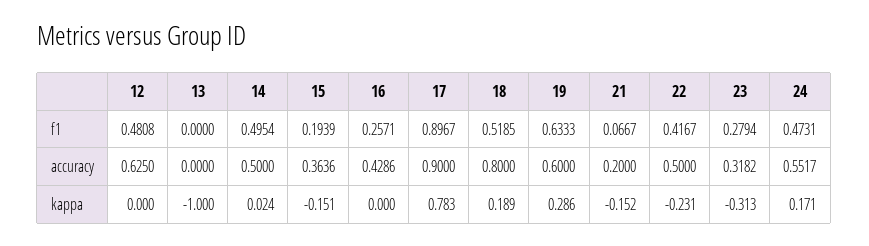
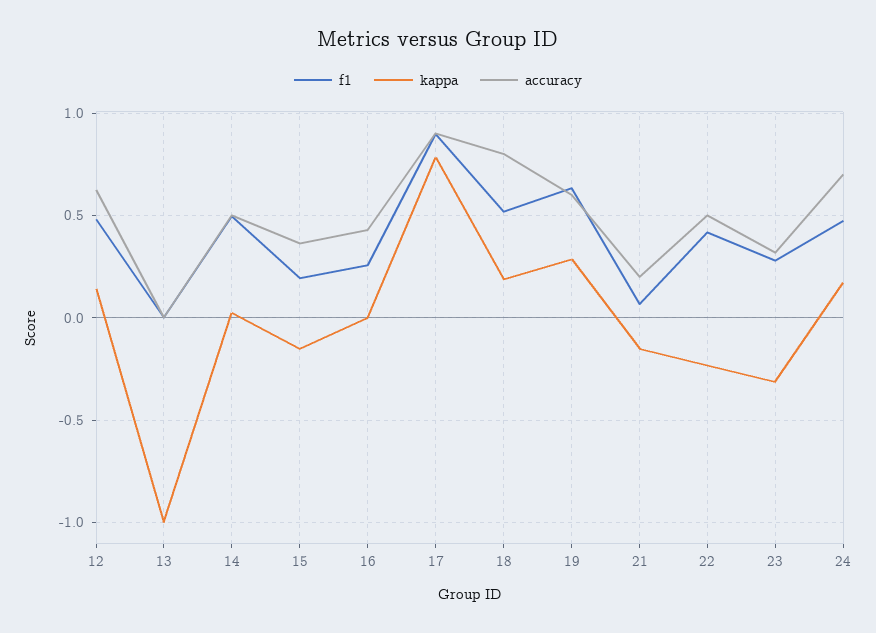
accuracy, 24: 0.5517 -> 0.7
kappa, 12: 0 -> 0.15

